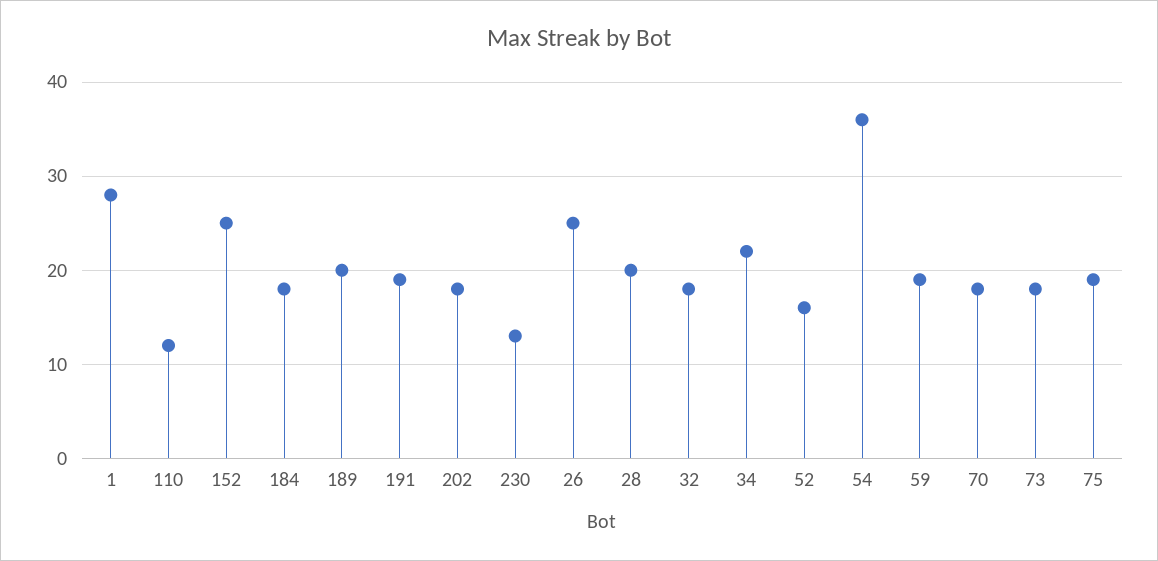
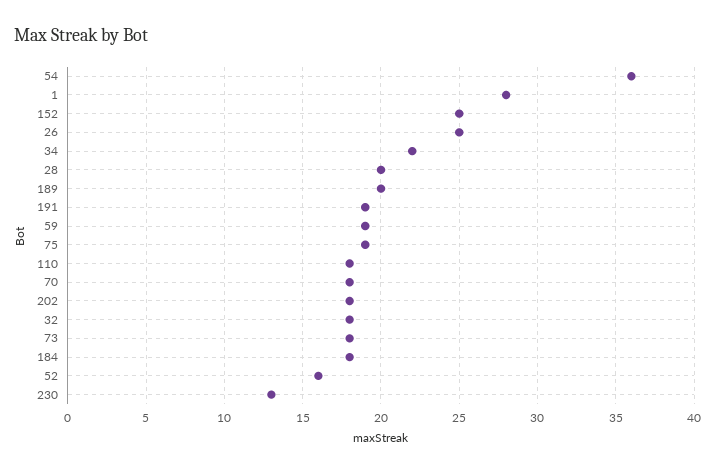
110: 12 -> 18

